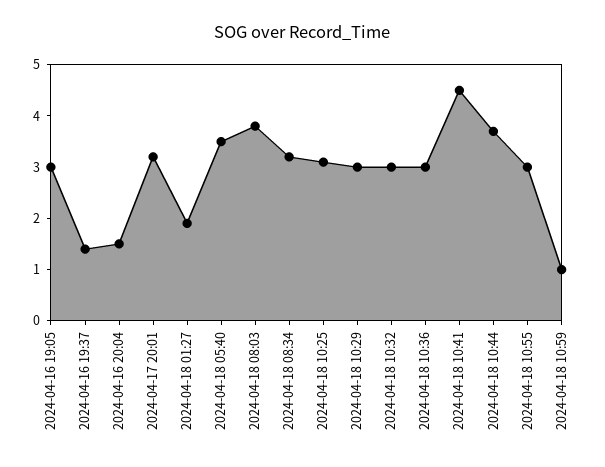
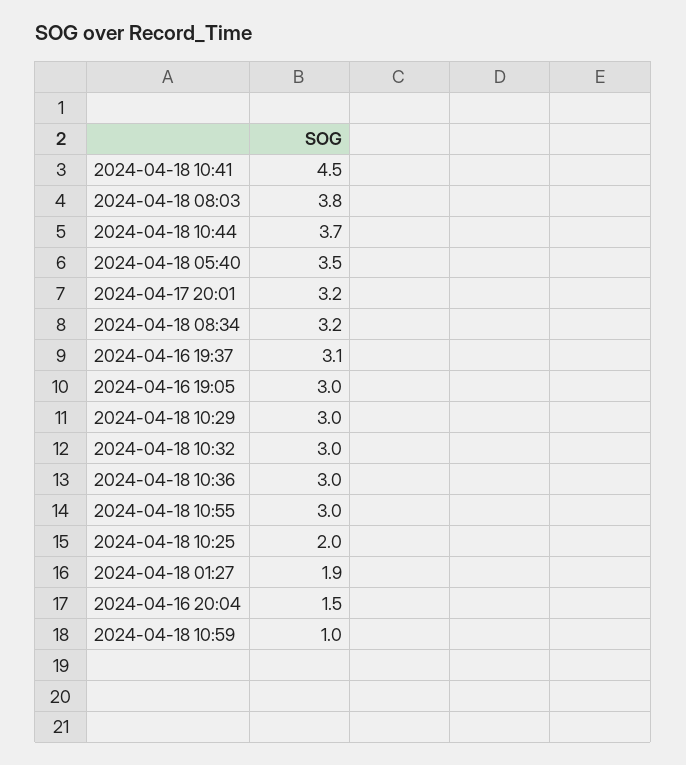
2024-04-16 19:37: 1.5 -> 3.1
2024-04-18 10:25: 3 -> 2

